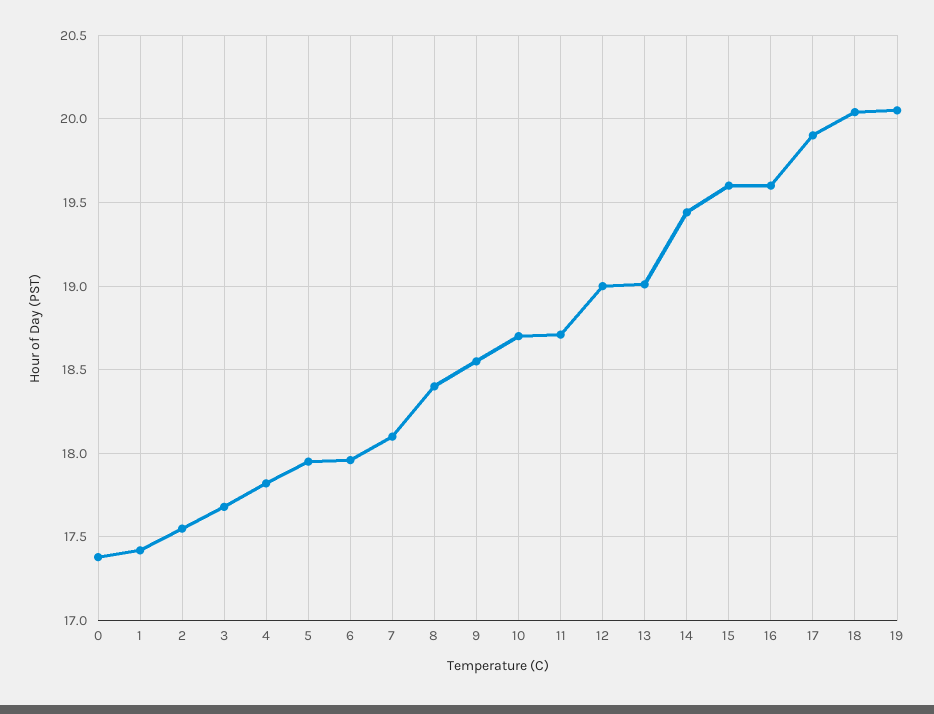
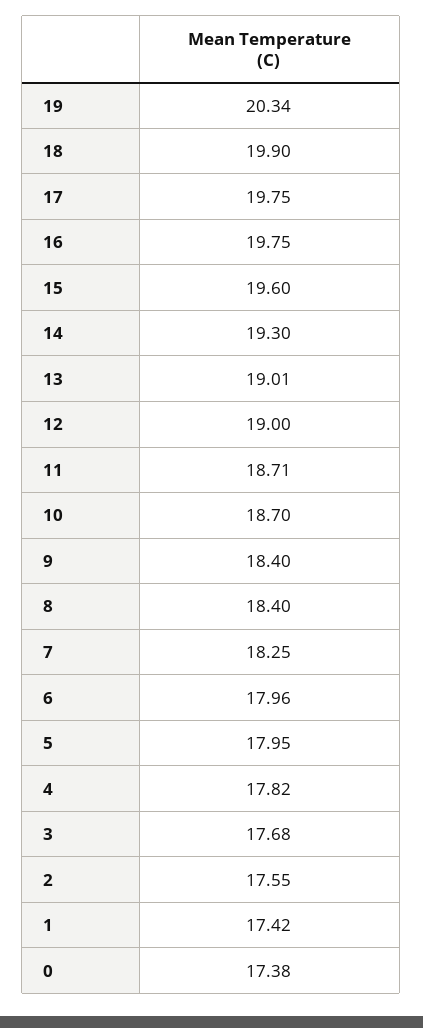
7: 18.1 -> 18.25
9: 18.55 -> 18.4
14: 19.45 -> 19.3
16: 19.6 -> 19.75
17: 19.9 -> 19.75
18: 20.05 -> 19.9
19: 20.05 -> 20.34

